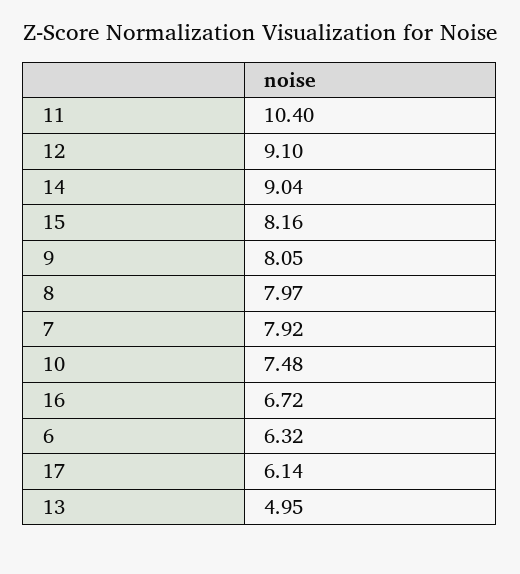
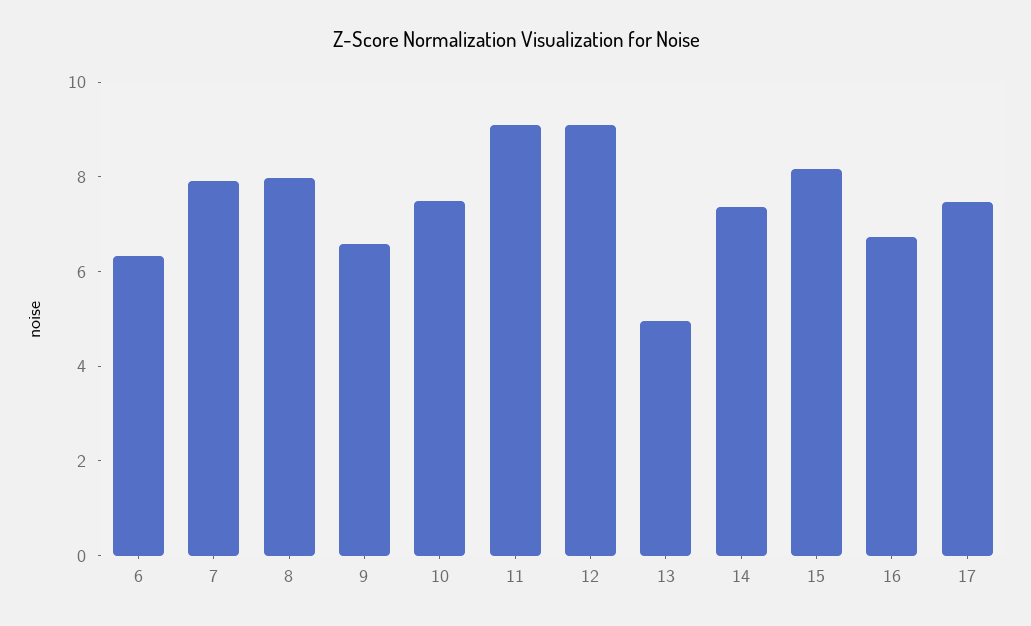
11: 10.4 -> 9
14: 9.04 -> 7.5
9: 8.05 -> 6.5
17: 6.14 -> 7.5

